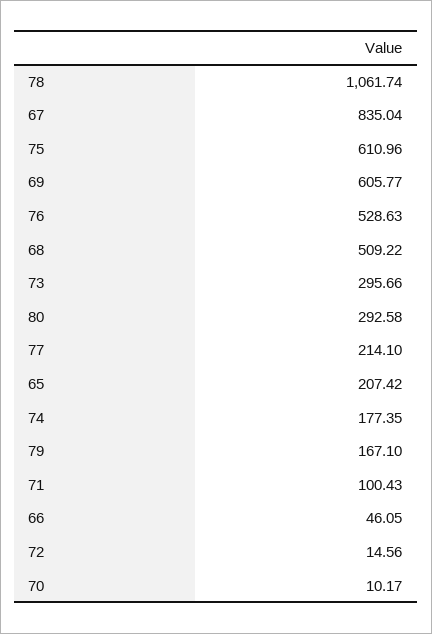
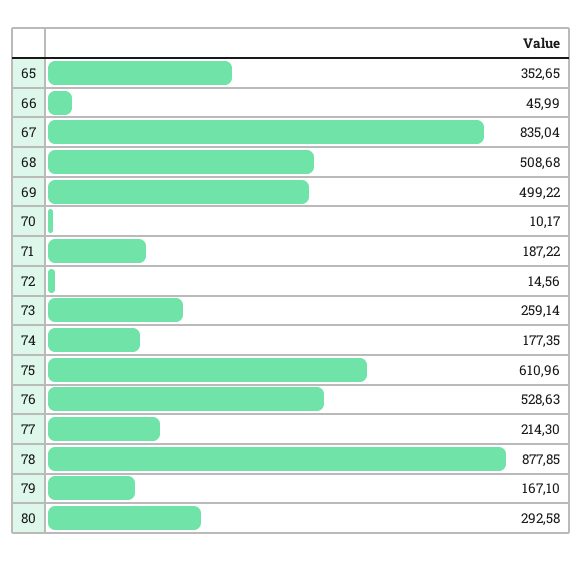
78: 1061.74 -> 877.85
69: 605.77 -> 499.22
68: 509.22 -> 508.68
73: 295.66 -> 259.14
77: 214.1 -> 214.3
65: 207.42 -> 352.65
71: 100.43 -> 187.22
66: 46.05 -> 45.99

